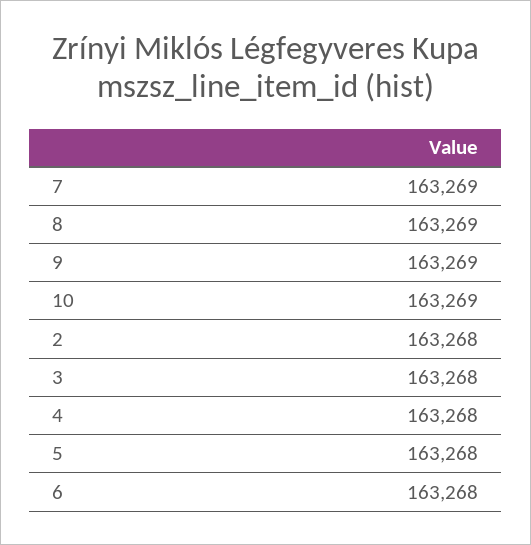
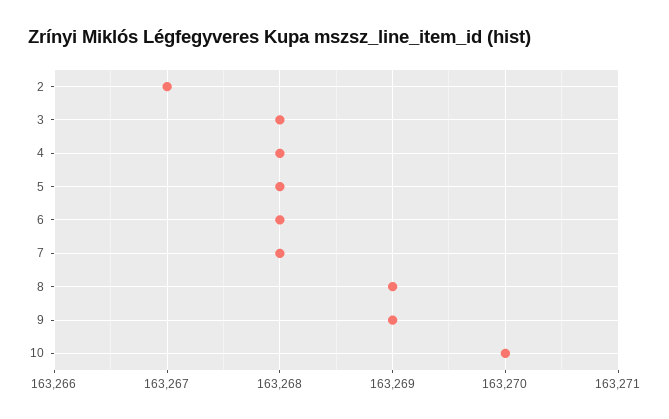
7: 163269 -> 163268
10: 163269 -> 163270
2: 163268 -> 163267

